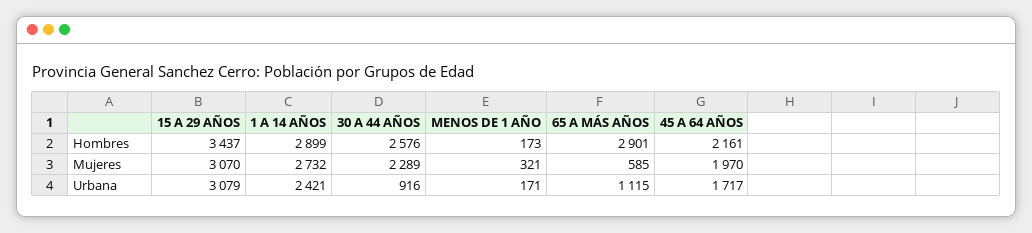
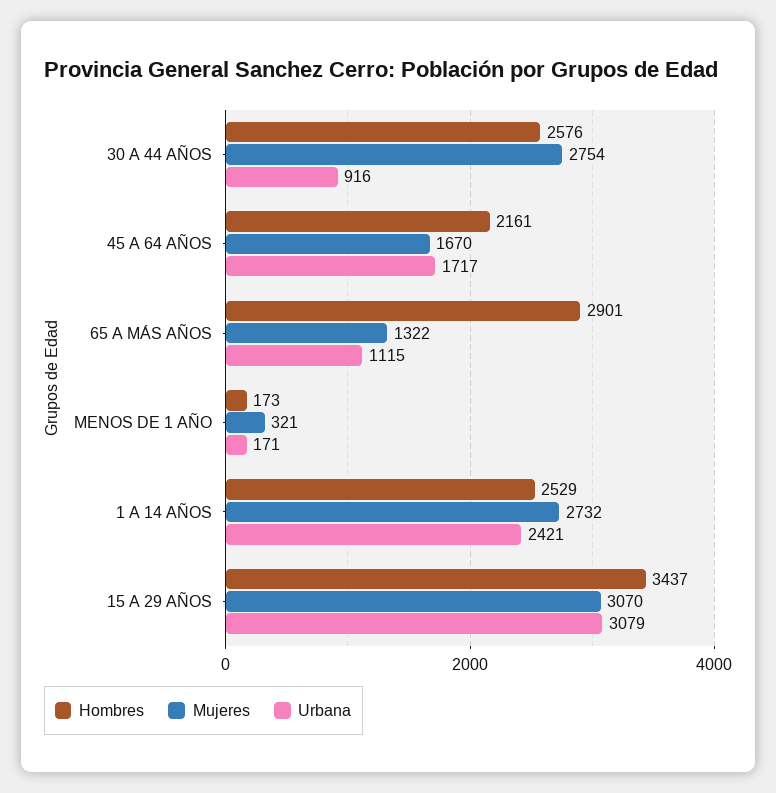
Hombres, 1 A 14 AÑOS: 2899 -> 2529
Mujeres, 30 A 44 AÑOS: 2289 -> 2754
Mujeres, 65 A MÁS AÑOS: 585 -> 1322
Mujeres, 45 A 64 AÑOS: 1970 -> 1670

